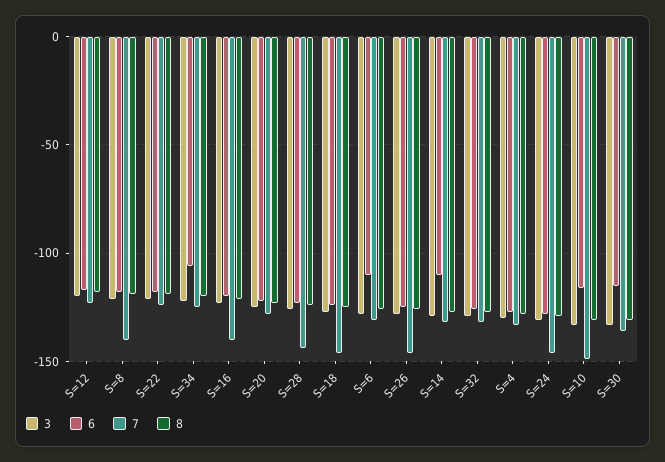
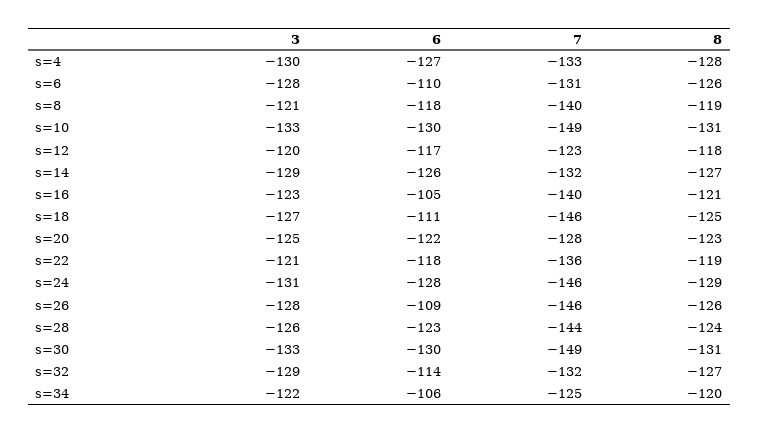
7, S=22: -125 -> -136
6, S=16: -120 -> -105
6, S=18: -125 -> -111
6, S=26: -125 -> -109
6, S=14: -110 -> -126
6, S=32: -125 -> -114
6, S=10: -115 -> -130
6, S=30: -115 -> -130
7, S=30: -135 -> -149

